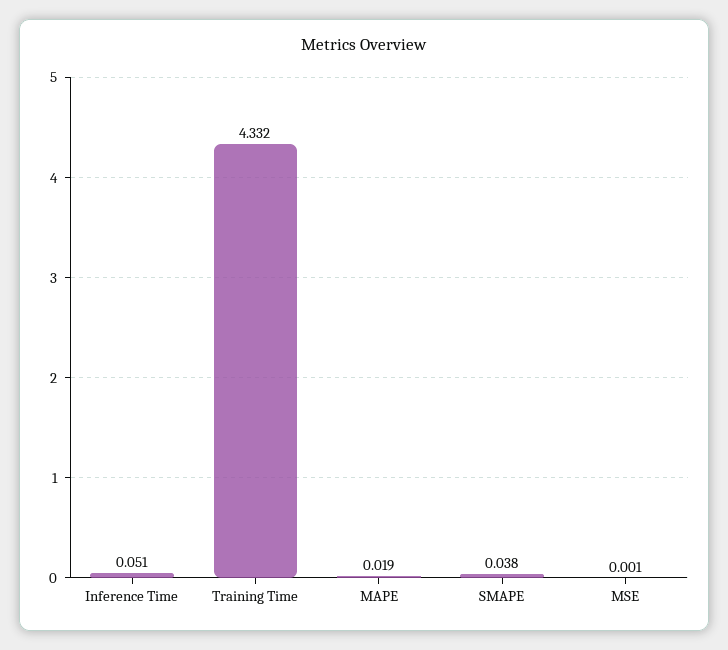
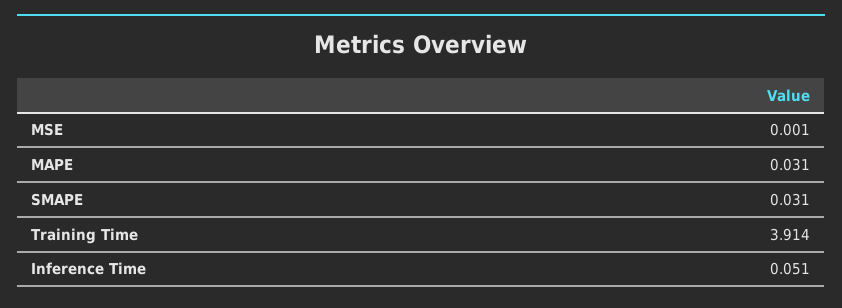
Training Time: 4.332 -> 3.914
MAPE: 0.019 -> 0.031
SMAPE: 0.038 -> 0.031

